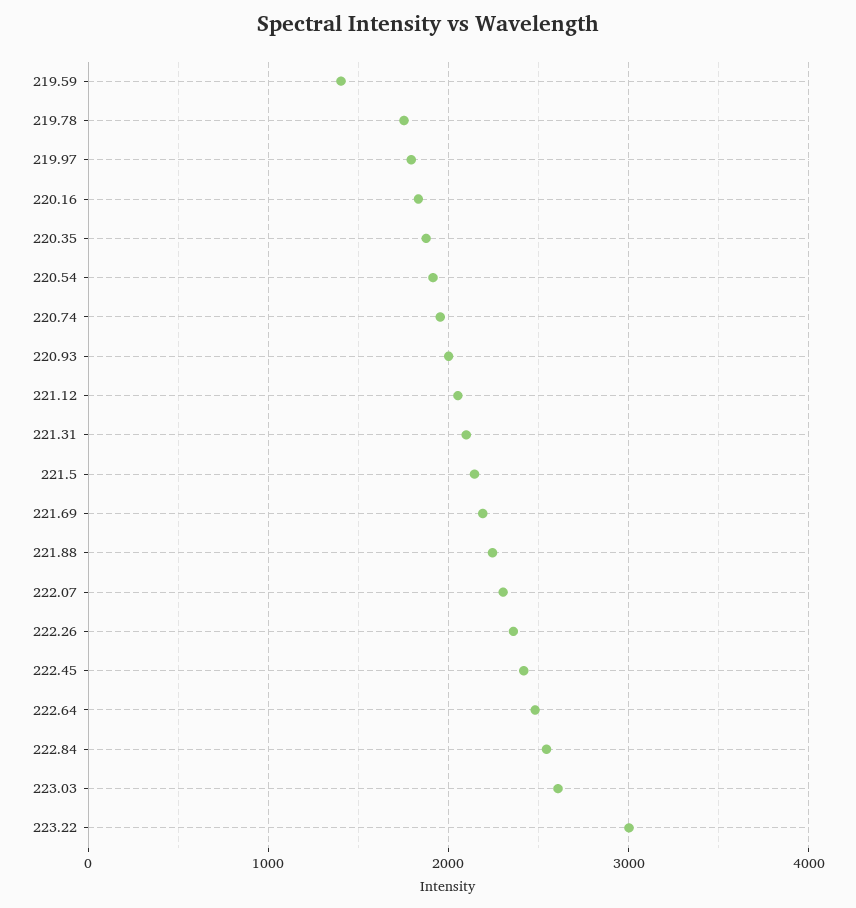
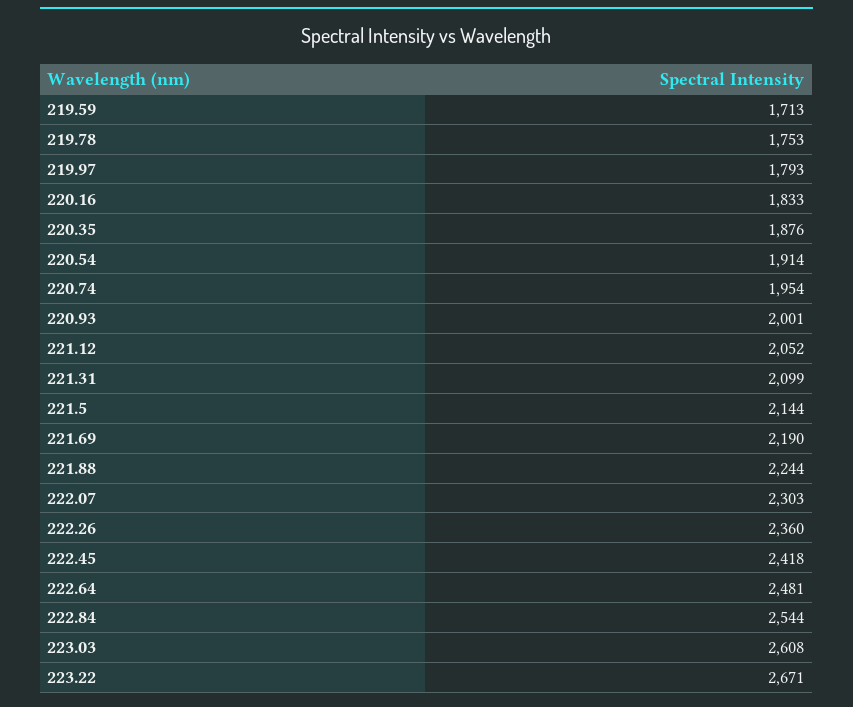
219.59: 1400 -> 1713
223.22: 3000 -> 2671

